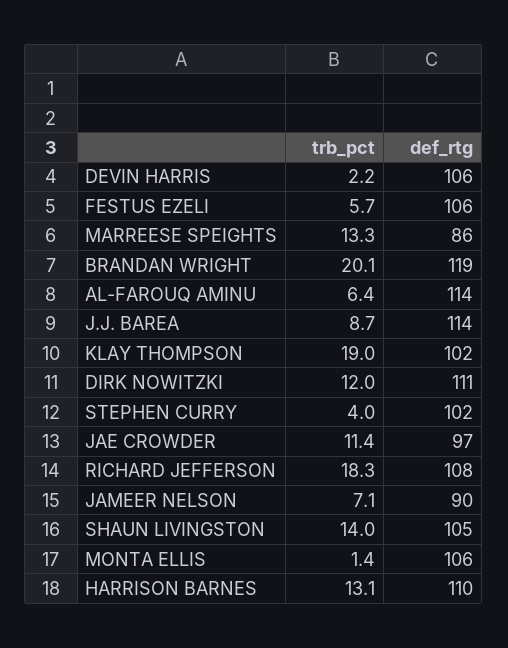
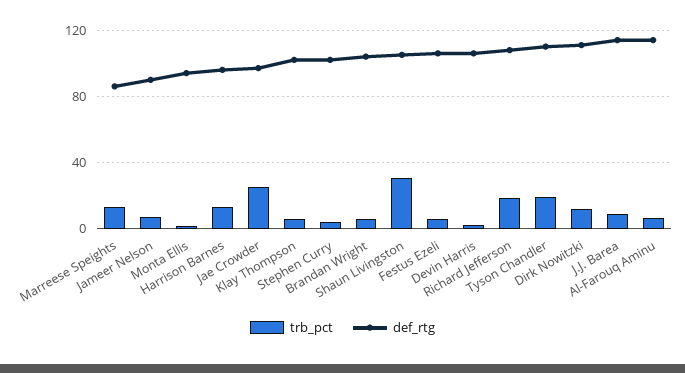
trb_pct, BRANDAN WRIGHT: 20.1 -> 5
def_rtg, BRANDAN WRIGHT: 119 -> 105
trb_pct, KLAY THOMPSON: 19 -> 5
trb_pct, JAE CROWDER: 11.4 -> 25
trb_pct, SHAUN LIVINGSTON: 14 -> 30
def_rtg, MONTA ELLIS: 106 -> 95
def_rtg, HARRISON BARNES: 110 -> 95
trb_pct, Tyson Chandler: none -> 20
def_rtg, Tyson Chandler: none -> 110

